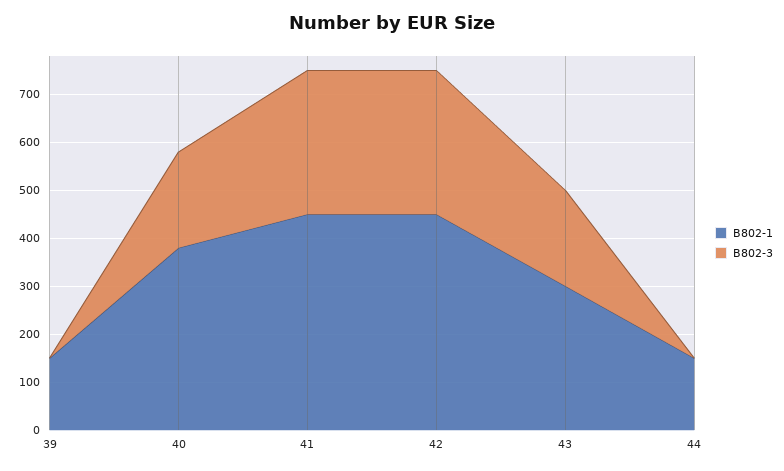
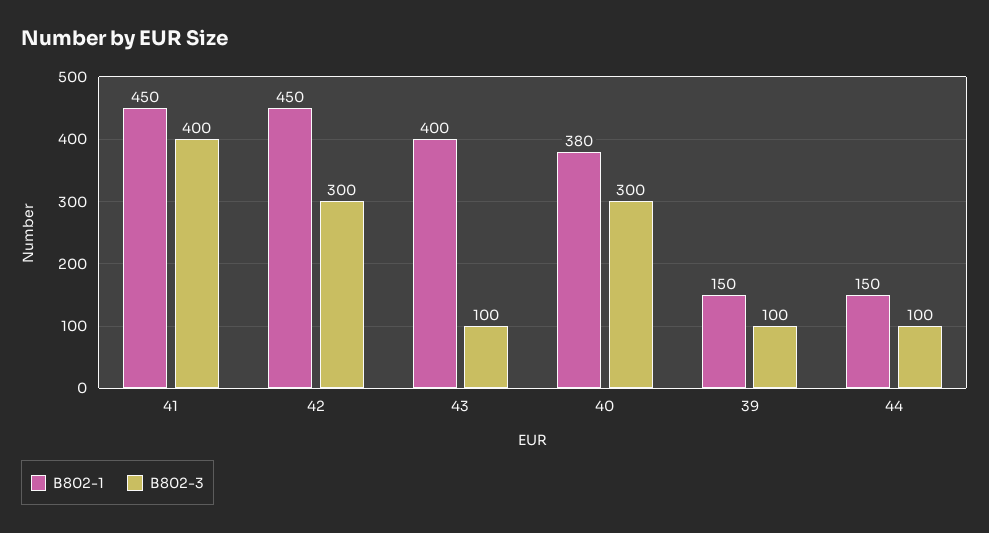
B802-3, 39: 0 -> 100
B802-3, 40: 200 -> 300
B802-3, 41: 300 -> 400
B802-1, 43: 300 -> 400
B802-3, 43: 200 -> 100
B802-3, 44: 0 -> 100

